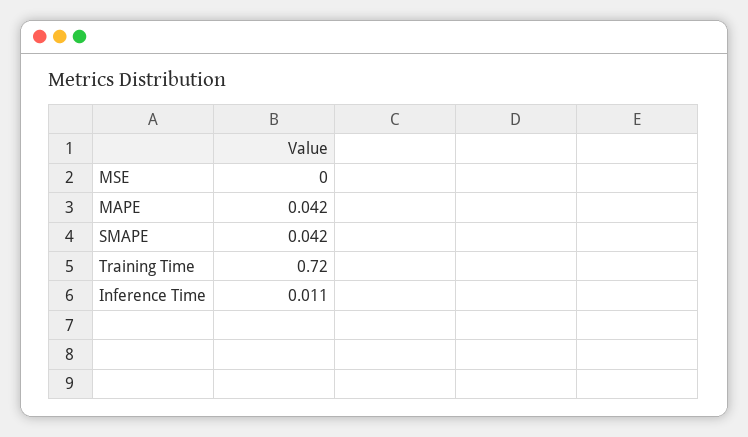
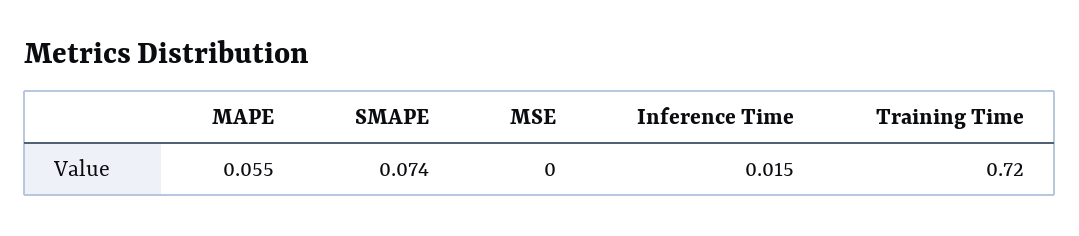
MAPE: 0.042 -> 0.055
SMAPE: 0.042 -> 0.074
Inference Time: 0.011 -> 0.015

